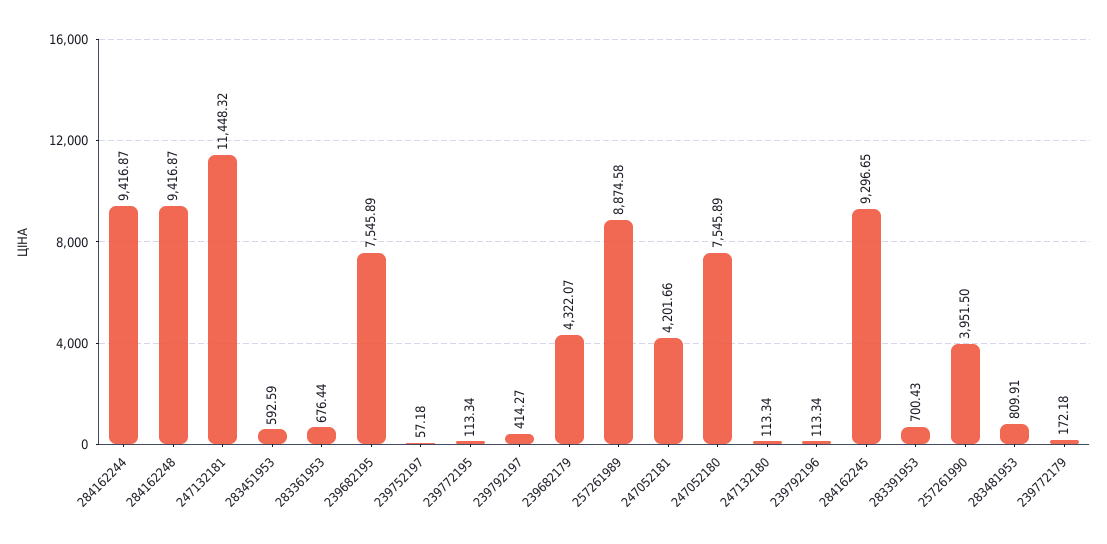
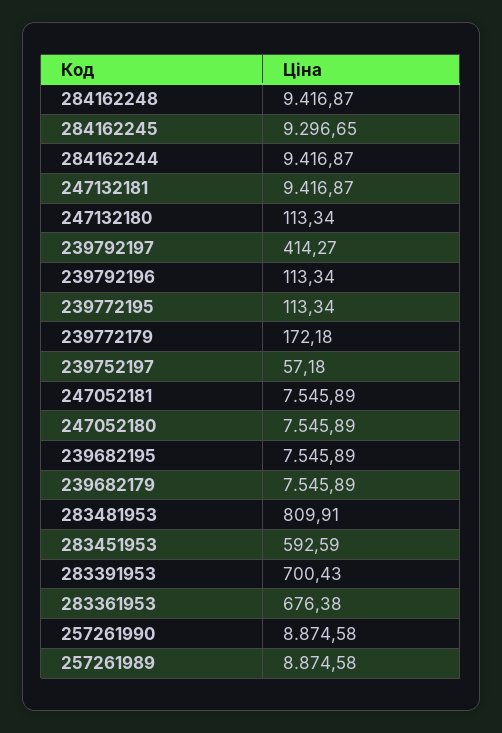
247132181: 11448.32 -> 9416.87
283361953: 676.44 -> 676.38
239682179: 4322.07 -> 7545.89
247052181: 4201.66 -> 7545.89
257261990: 3951.5 -> 8874.58

